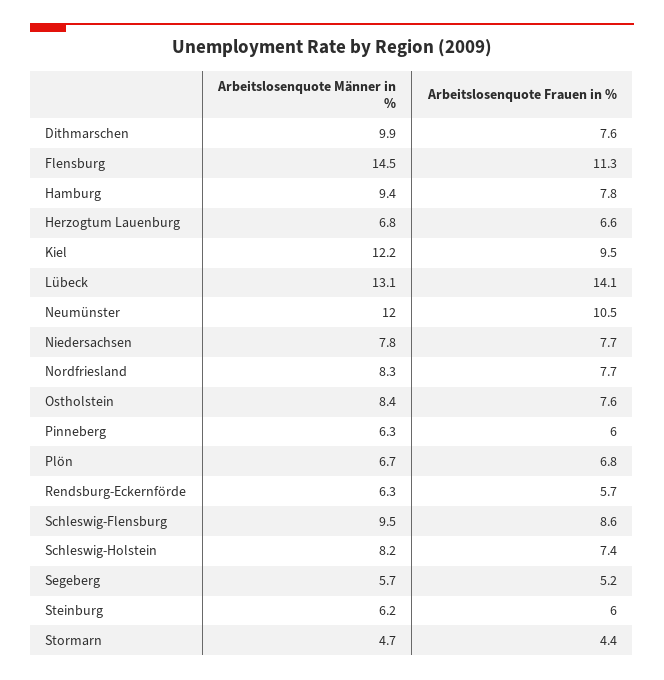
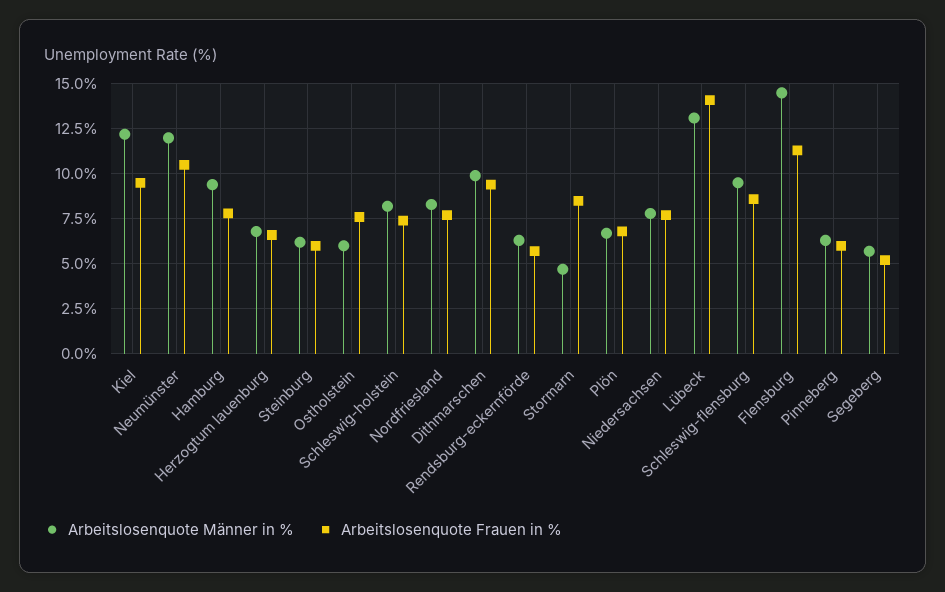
Arbeitslosenquote Frauen in %, Dithmarschen: 7.6 -> 9.5
Arbeitslosenquote Männer in %, Ostholstein: 8.4 -> 6
Arbeitslosenquote Frauen in %, Stormarn: 4.4 -> 8.5

